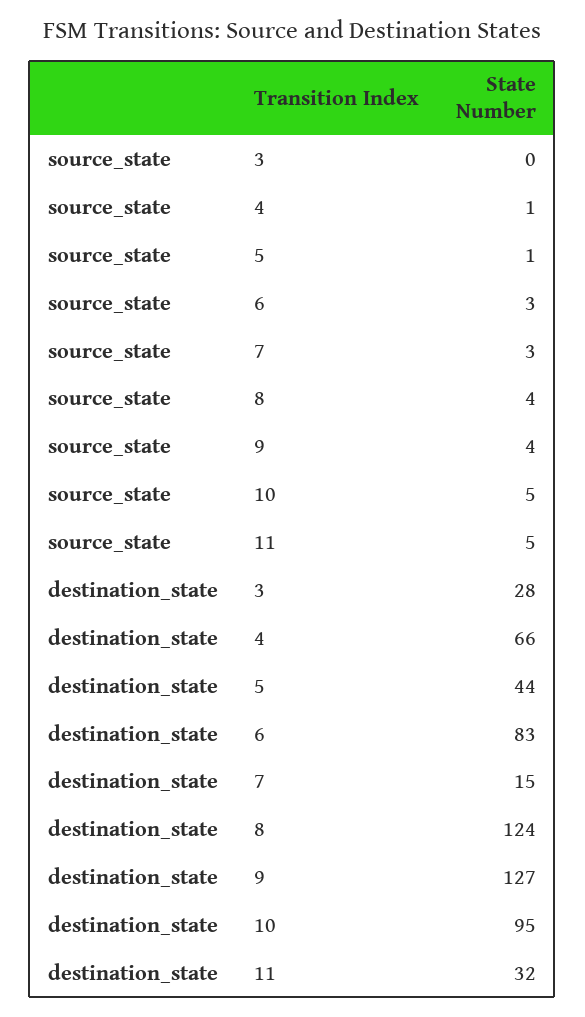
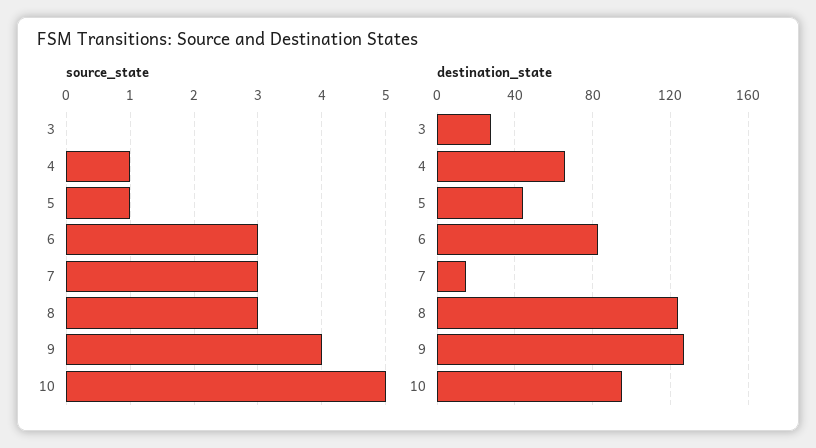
source_state, 8: 4 -> 3
source_state, 11: 5 -> none
destination_state, 11: 32 -> none

